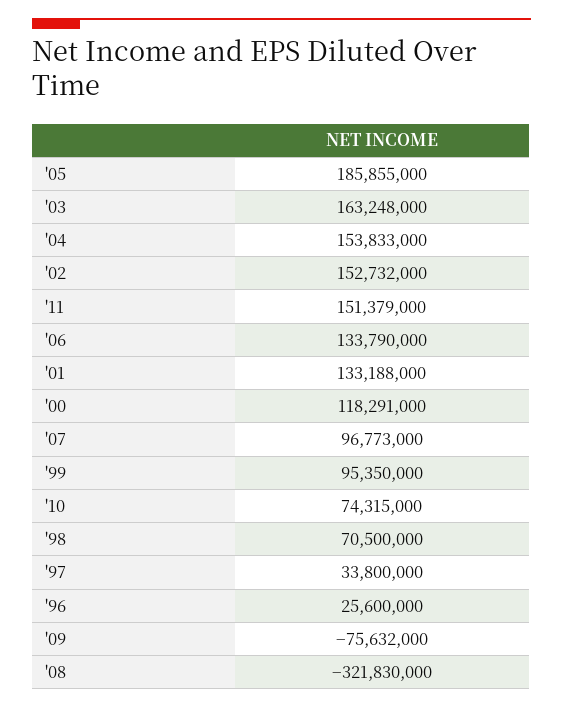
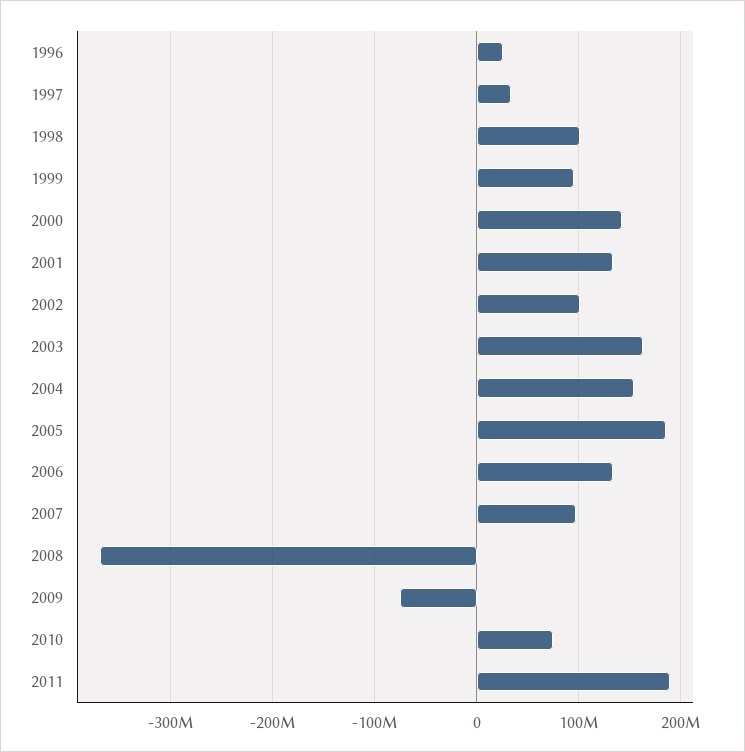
'02: 152732000 -> 100000000
'11: 151379000 -> 190000000
'00: 118291000 -> 140000000
'98: 70500000 -> 100000000
'08: -321830000 -> -370000000

